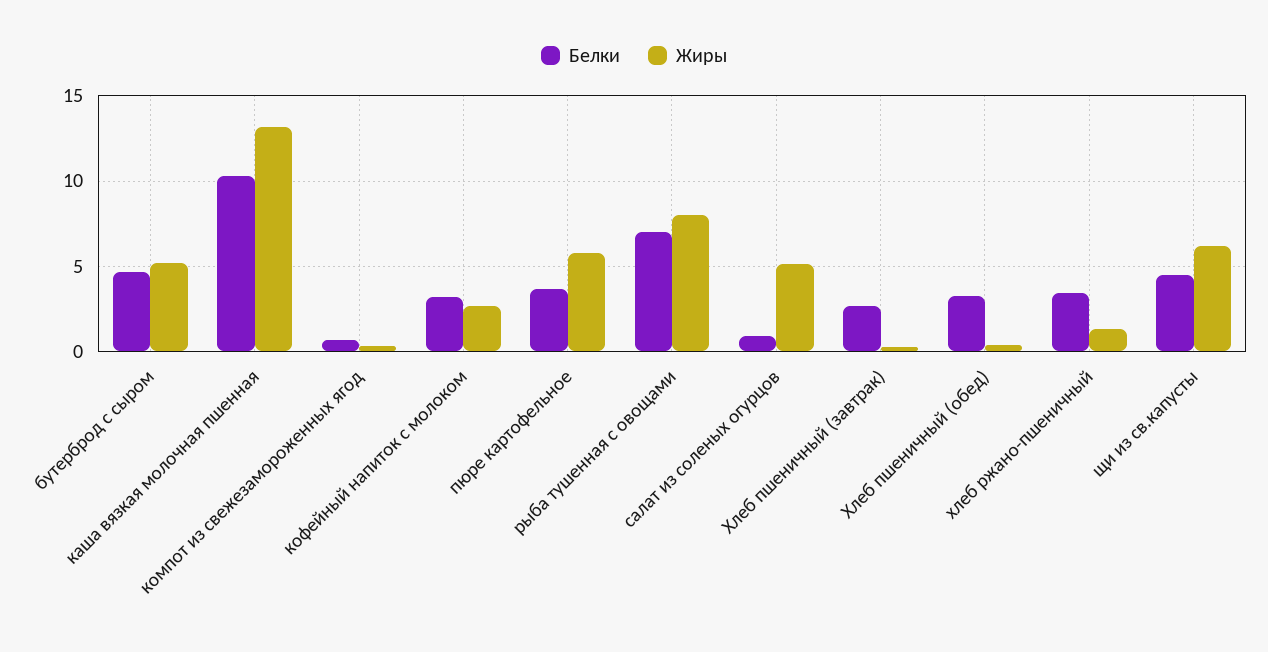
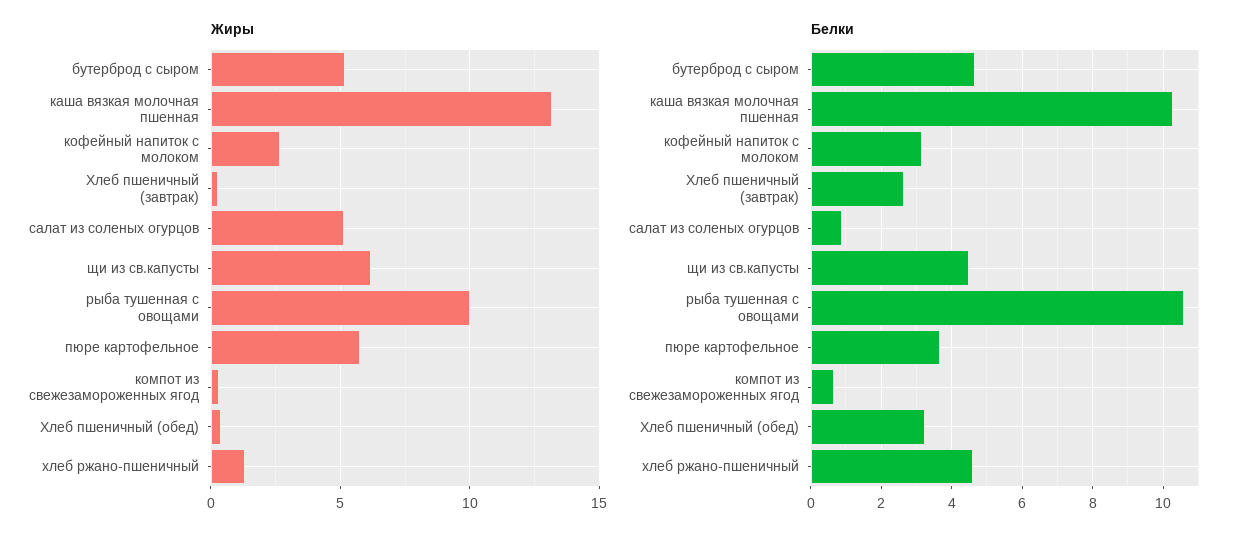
Белки, рыба тушенная с овощами: 7 -> 10.6
Жиры, рыба тушенная с овощами: 8 -> 10
Белки, хлеб ржано-пшеничный: 3.5 -> 4.6

